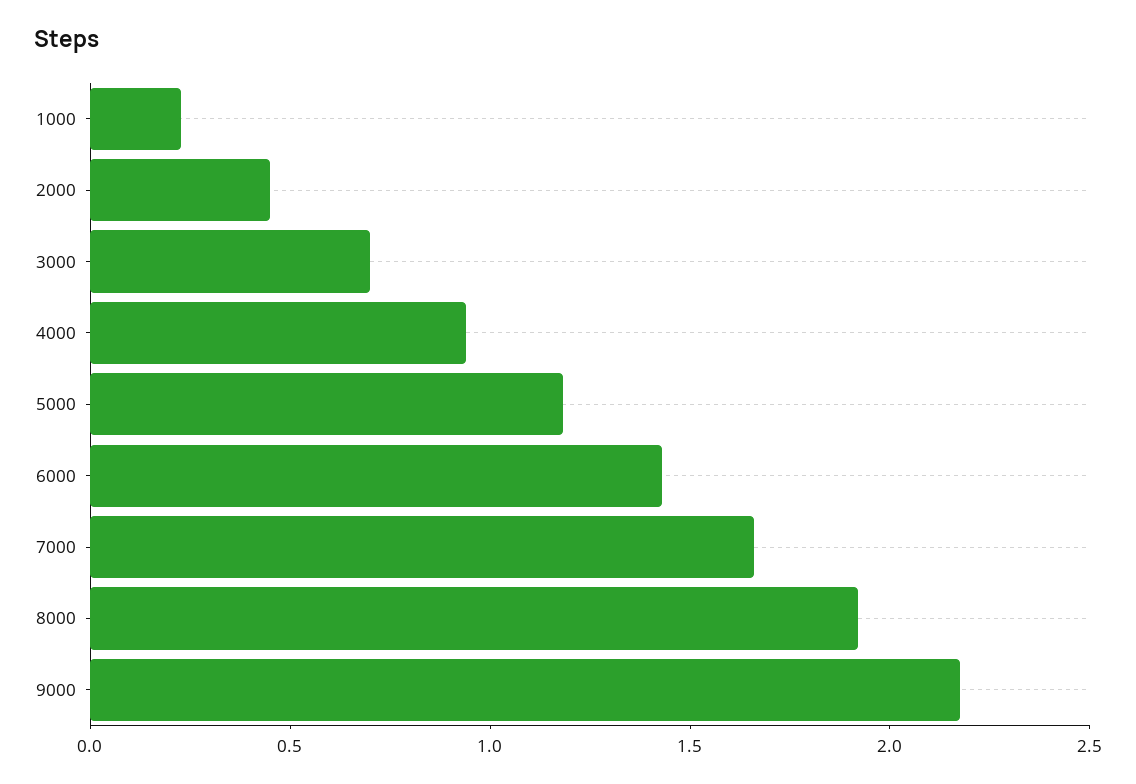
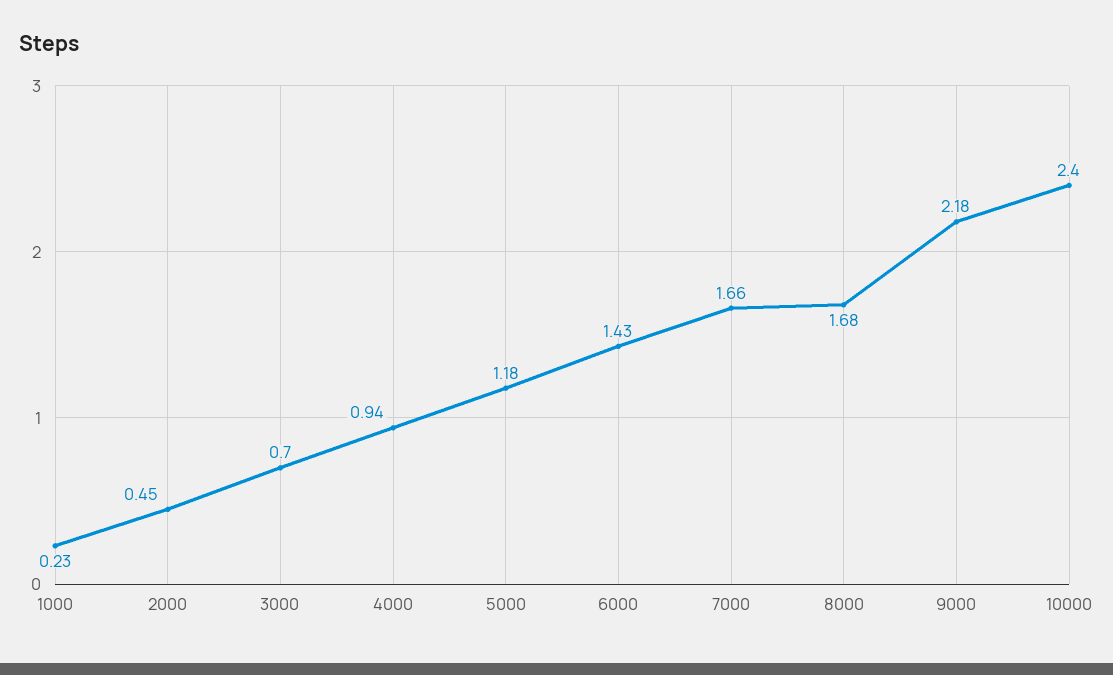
8000: 1.9 -> 1.68
10000: none -> 2.4

